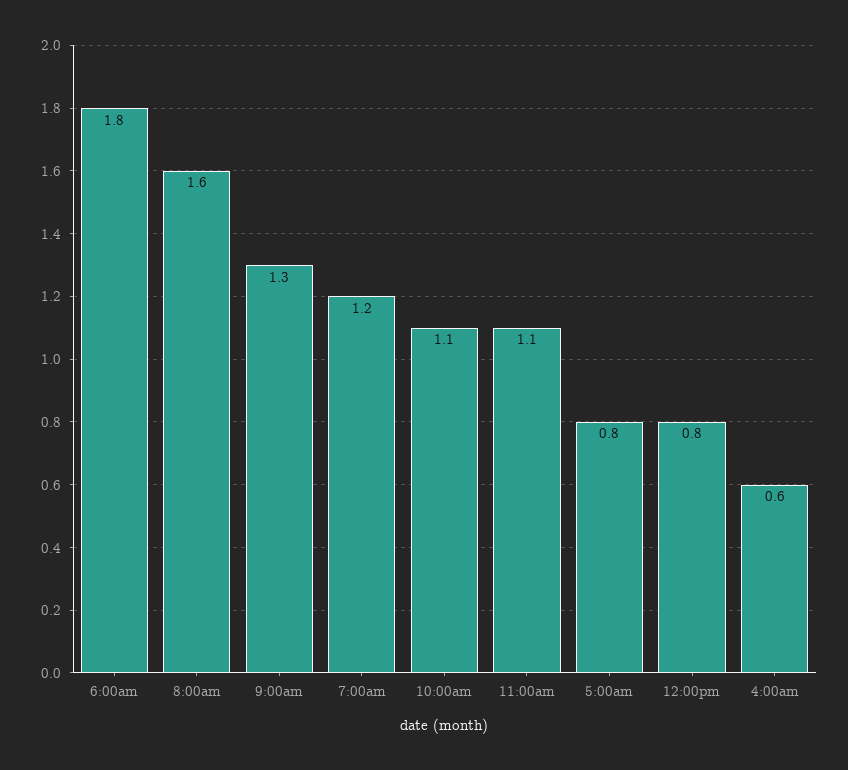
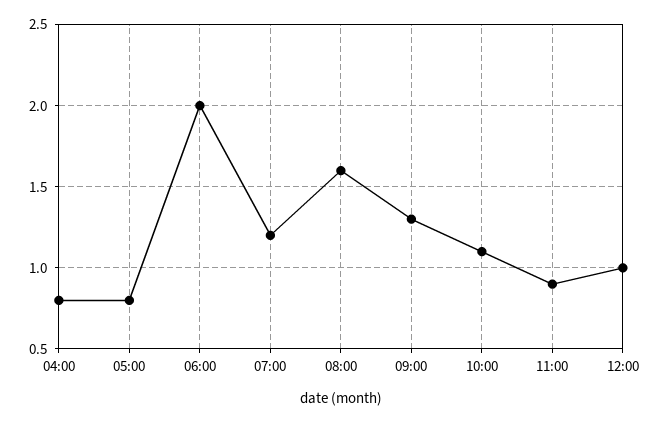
6:00am: 1.8 -> 2
11:00am: 1.1 -> 0.9
12:00pm: 0.8 -> 1
4:00am: 0.6 -> 0.8

